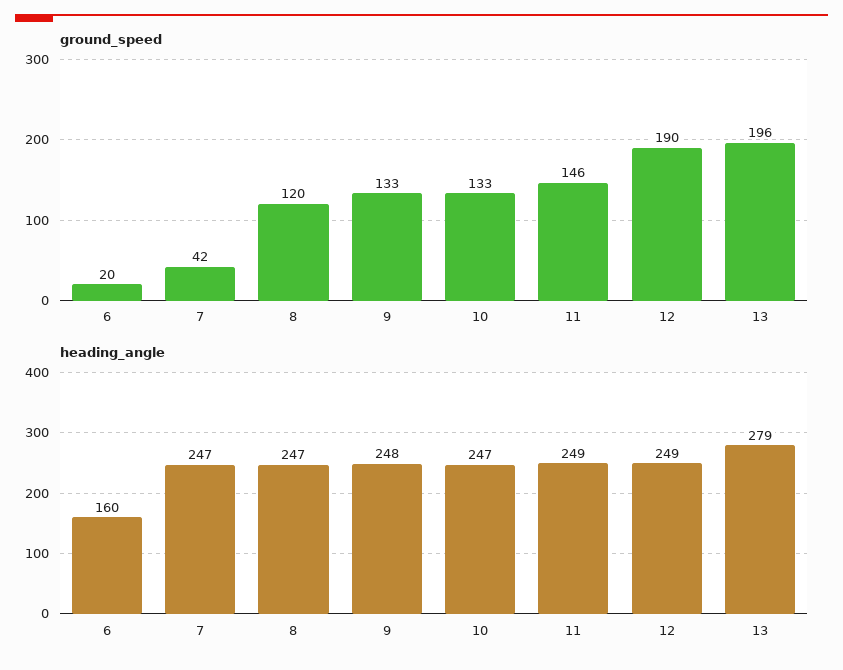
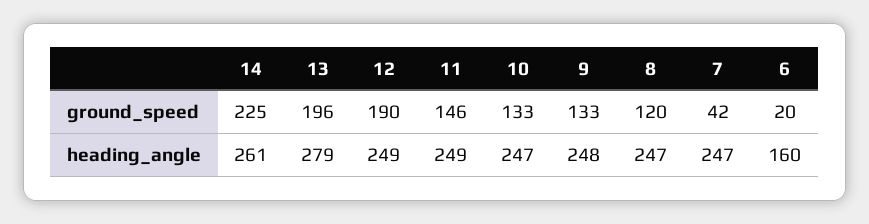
ground_speed, 14: none -> 225
heading_angle, 14: none -> 261

